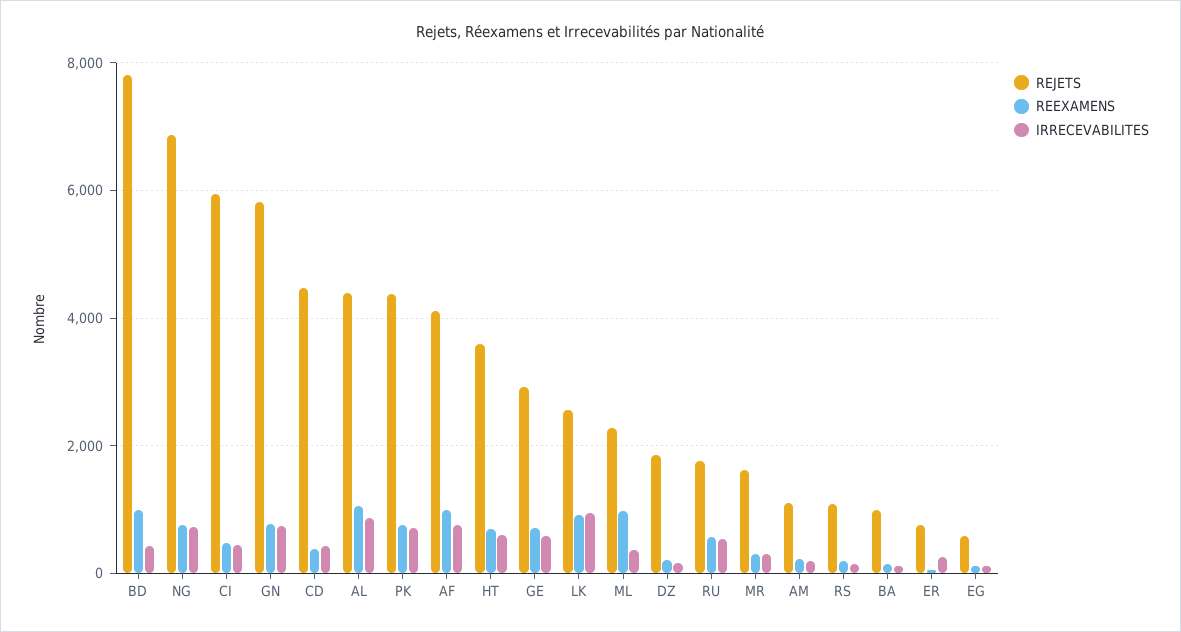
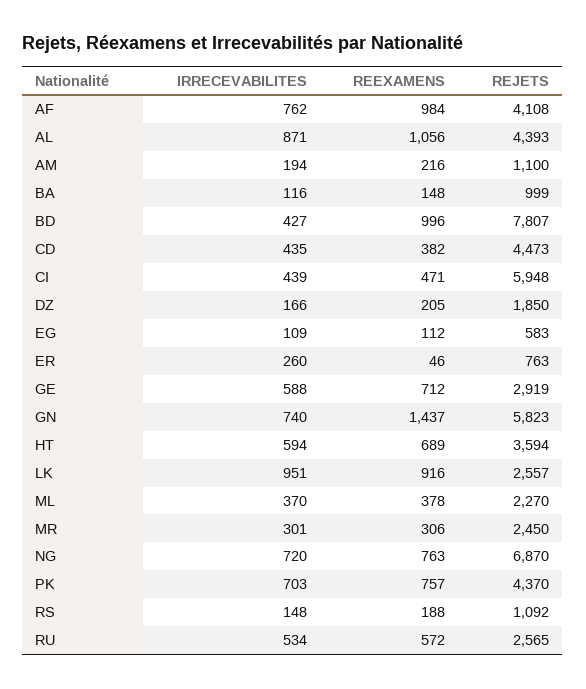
REEXAMENS, GN: 800 -> 1437
REEXAMENS, ML: 1000 -> 378
REJETS, RU: 1800 -> 2565
REJETS, MR: 1600 -> 2450

